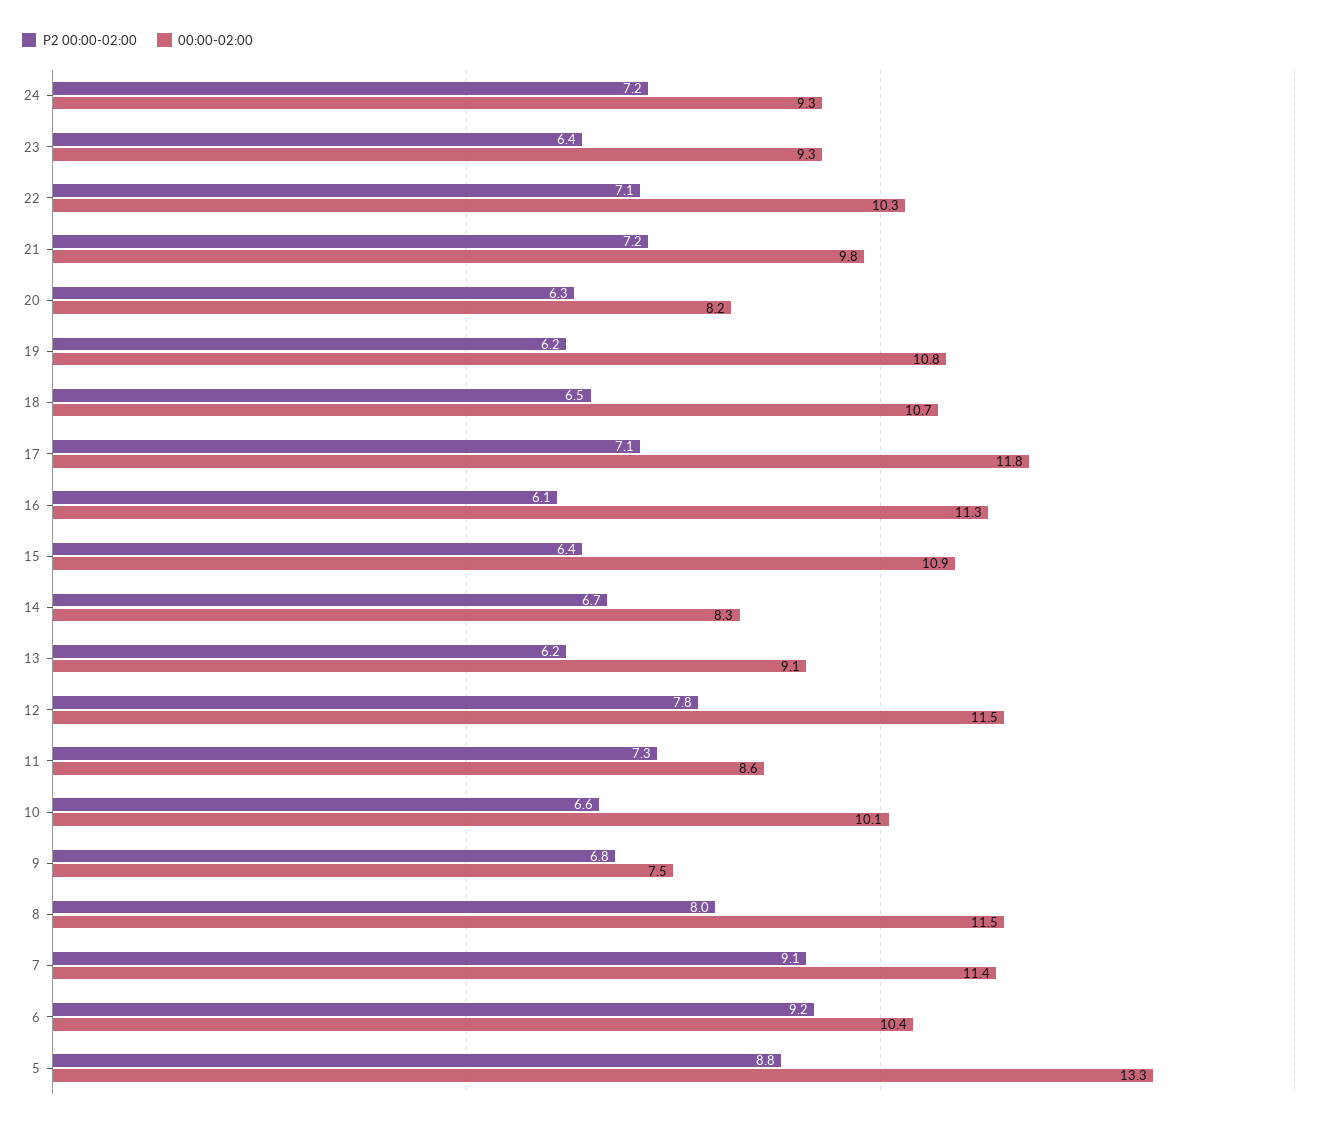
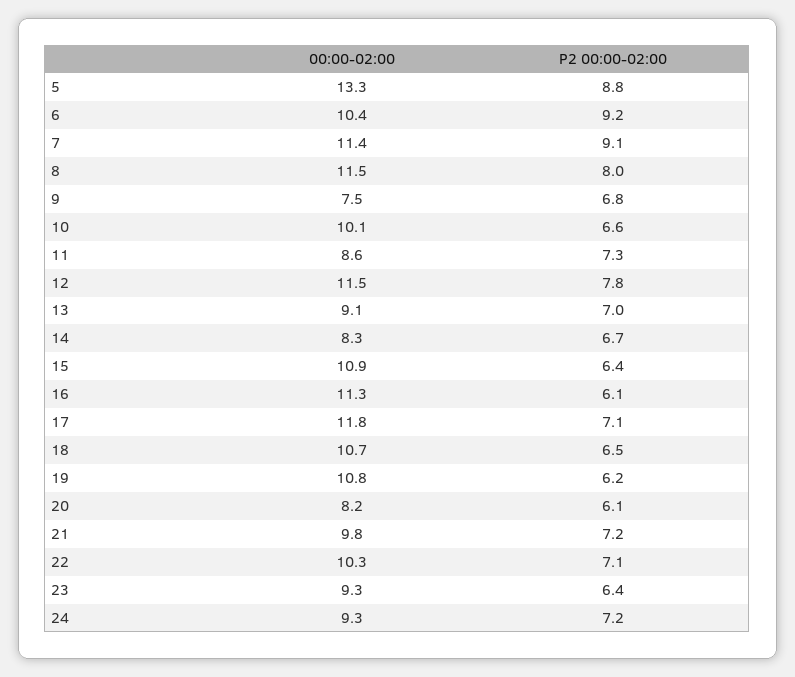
P2 00:00-02:00, 20: 6.3 -> 6.1
P2 00:00-02:00, 13: 6.2 -> 7

